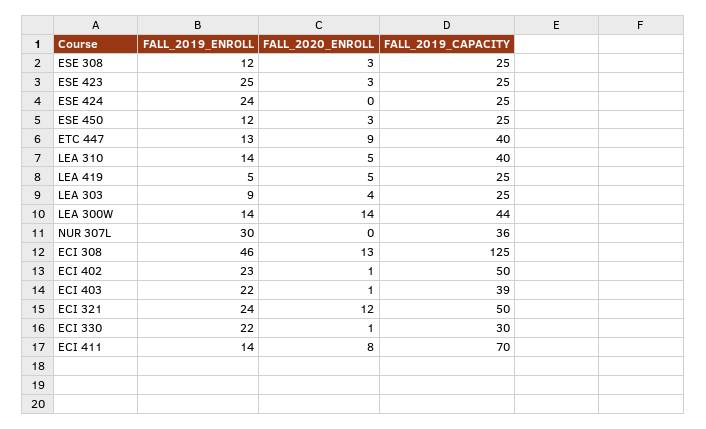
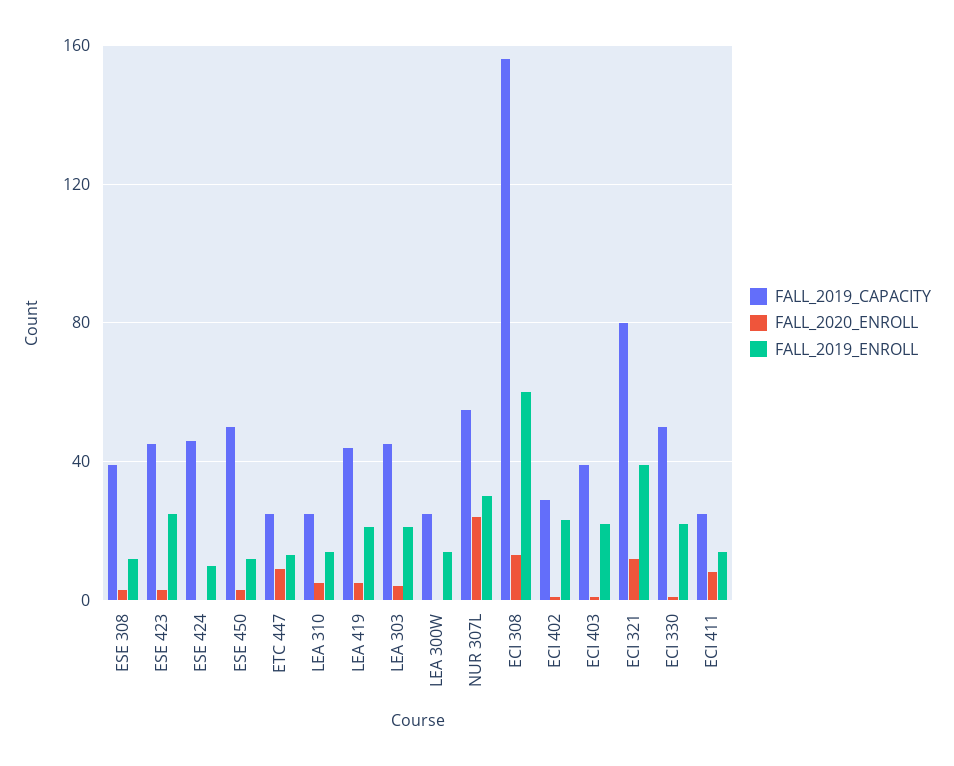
FALL_2019_CAPACITY, ESE 308: 25 -> 40
FALL_2019_CAPACITY, ESE 423: 25 -> 45
FALL_2019_ENROLL, ESE 424: 24 -> 10
FALL_2019_CAPACITY, ESE 424: 25 -> 45
FALL_2019_CAPACITY, ESE 450: 25 -> 50
FALL_2019_CAPACITY, ETC 447: 40 -> 25
FALL_2019_CAPACITY, LEA 310: 40 -> 25
FALL_2019_ENROLL, LEA 419: 5 -> 20
FALL_2019_CAPACITY, LEA 419: 25 -> 45
FALL_2019_ENROLL, LEA 303: 9 -> 20
FALL_2019_CAPACITY, LEA 303: 25 -> 45
FALL_2020_ENROLL, LEA 300W: 14 -> 0
FALL_2019_CAPACITY, LEA 300W: 44 -> 25
FALL_2020_ENROLL, NUR 307L: 0 -> 25
FALL_2019_CAPACITY, NUR 307L: 36 -> 55
FALL_2019_ENROLL, ECI 308: 46 -> 60
FALL_2019_CAPACITY, ECI 308: 125 -> 155
FALL_2019_CAPACITY, ECI 402: 50 -> 30
FALL_2019_ENROLL, ECI 321: 24 -> 40
FALL_2019_CAPACITY, ECI 321: 50 -> 80
FALL_2019_CAPACITY, ECI 330: 30 -> 50
FALL_2019_CAPACITY, ECI 411: 70 -> 25

